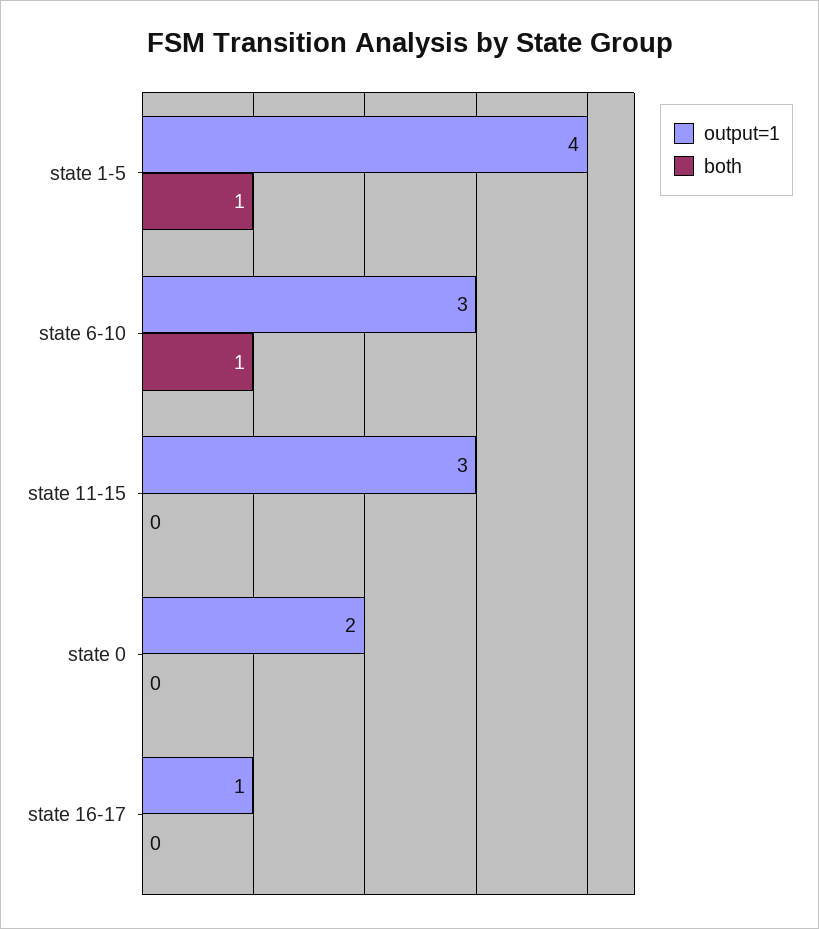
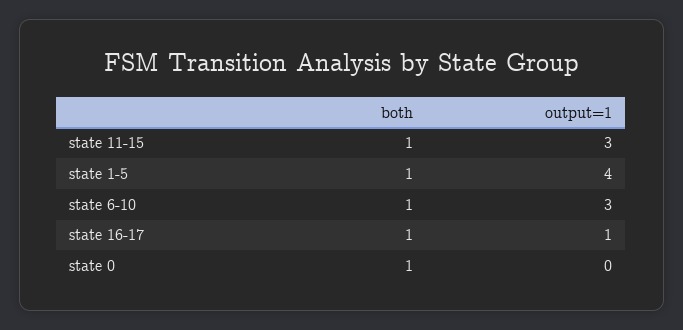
both, state 11-15: 0 -> 1
output=1, state 0: 2 -> 0
both, state 0: 0 -> 1
both, state 16-17: 0 -> 1

